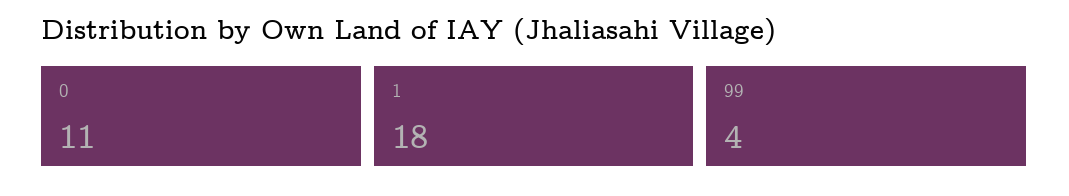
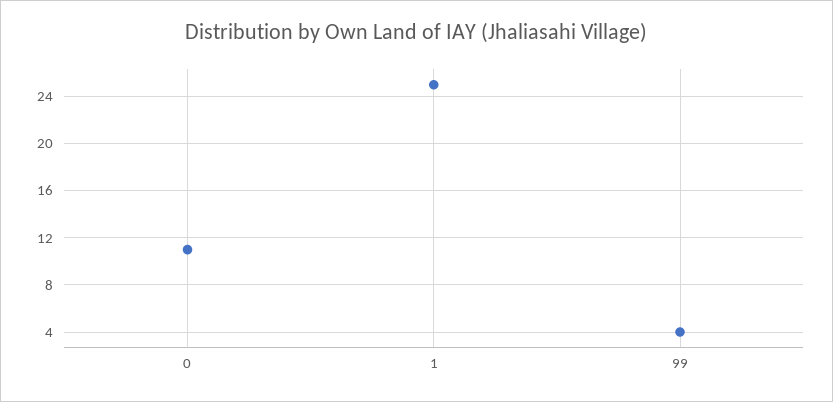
1: 18 -> 25

